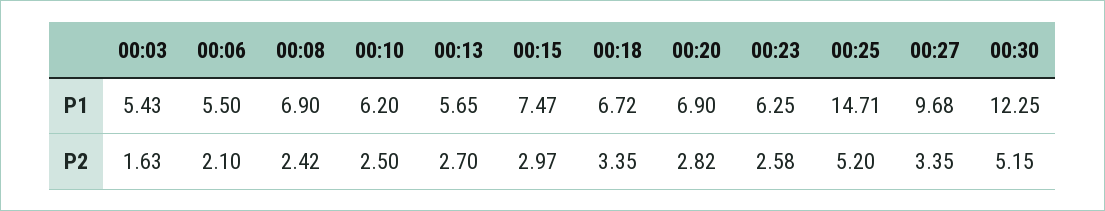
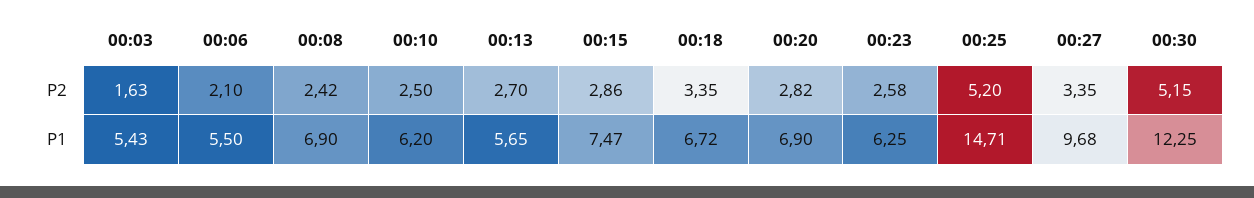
00:15, P2: 2.97 -> 2.86

